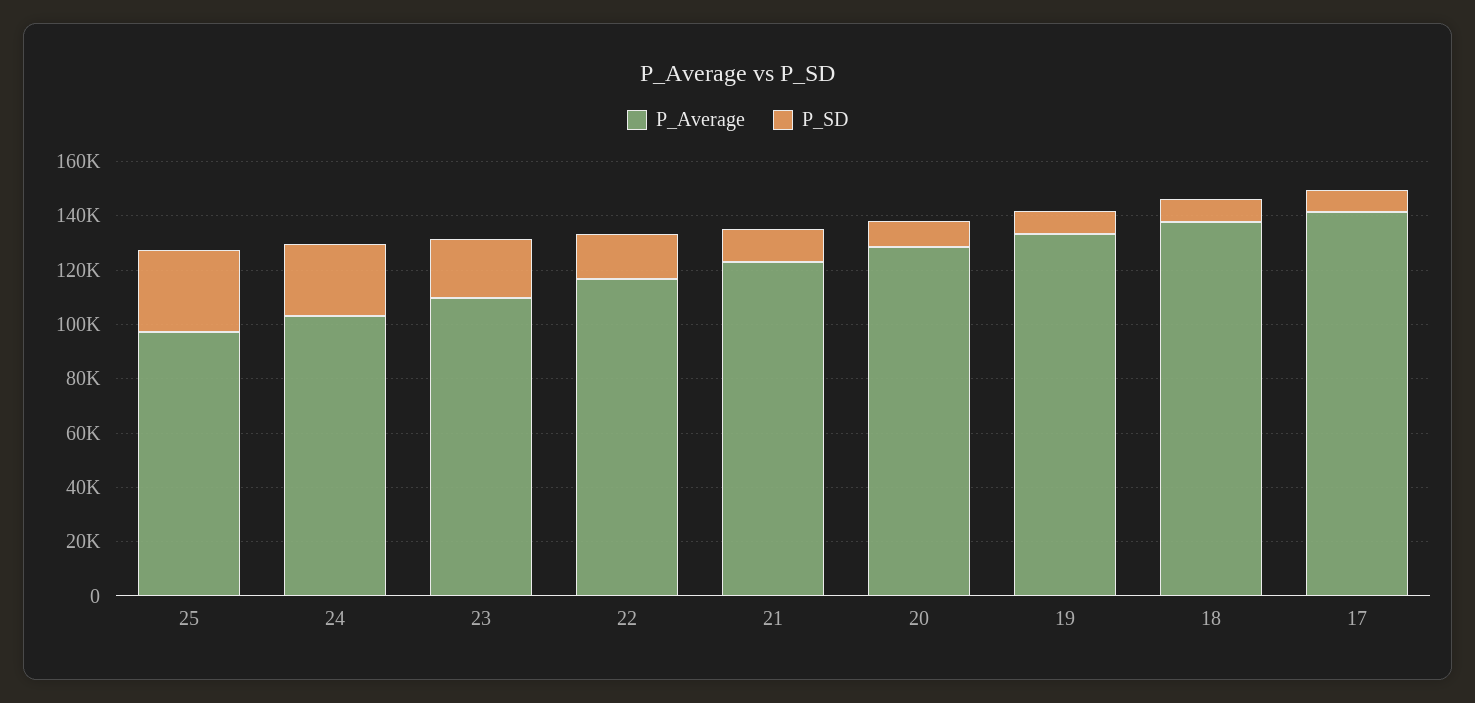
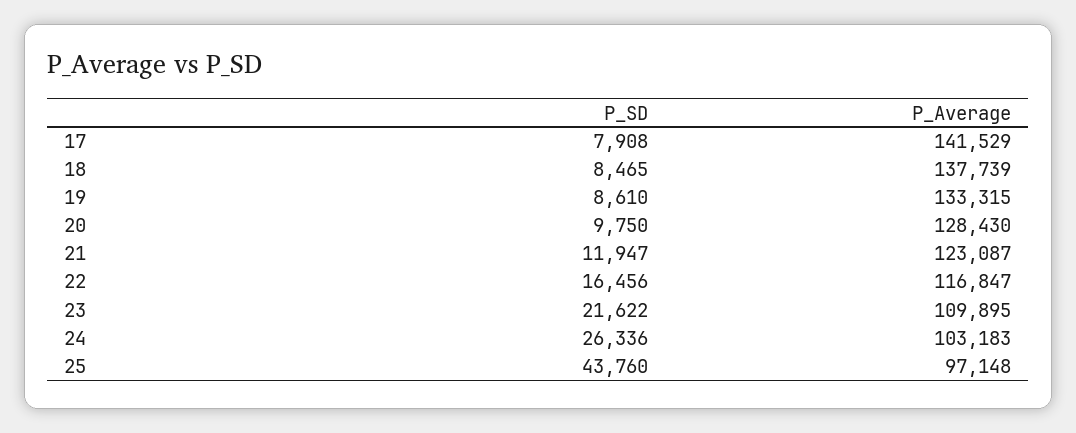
P_SD, 25: 30000 -> 43760

